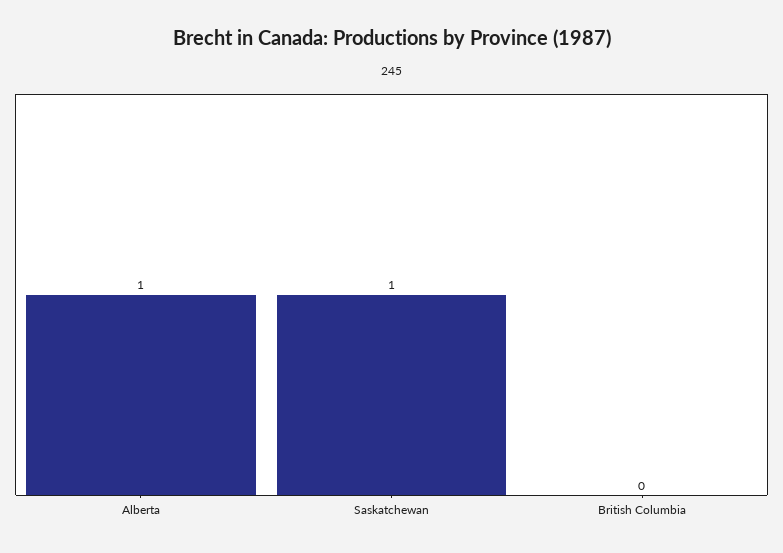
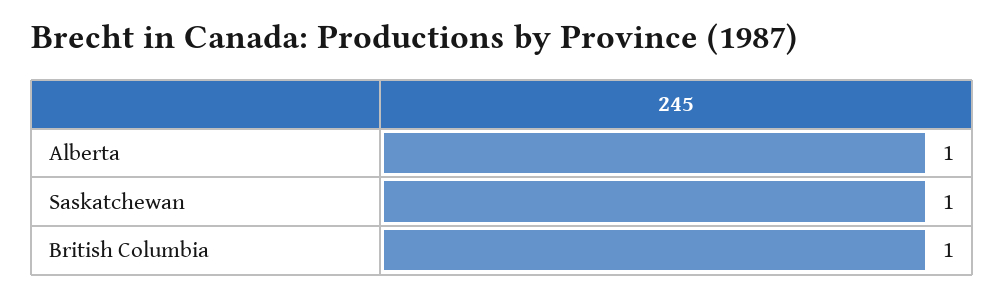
British Columbia: 0 -> 1

